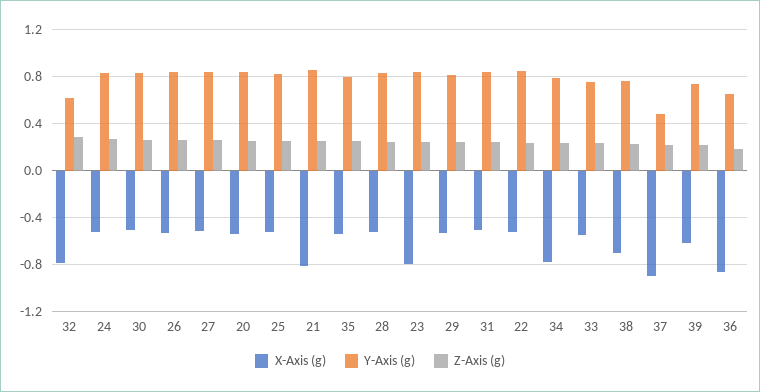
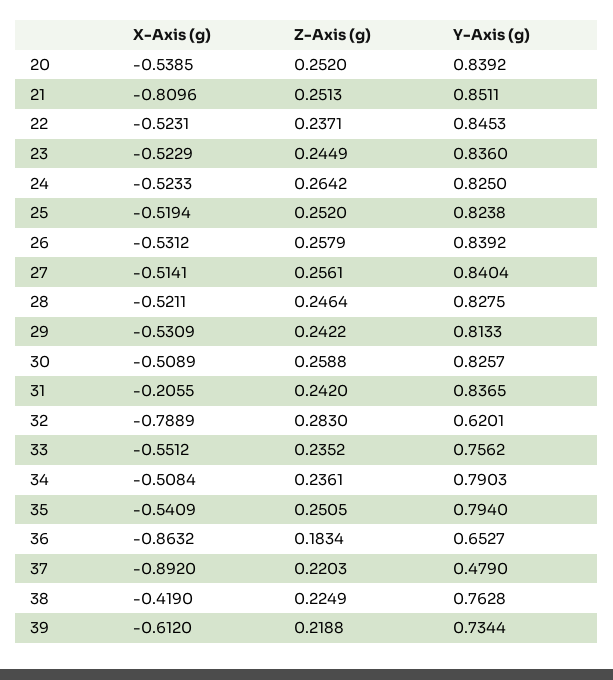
X-Axis (g), 23: -0.8 -> -0.5229
X-Axis (g), 31: -0.5 -> -0.2055
X-Axis (g), 34: -0.8 -> -0.5084
X-Axis (g), 38: -0.7 -> -0.419

